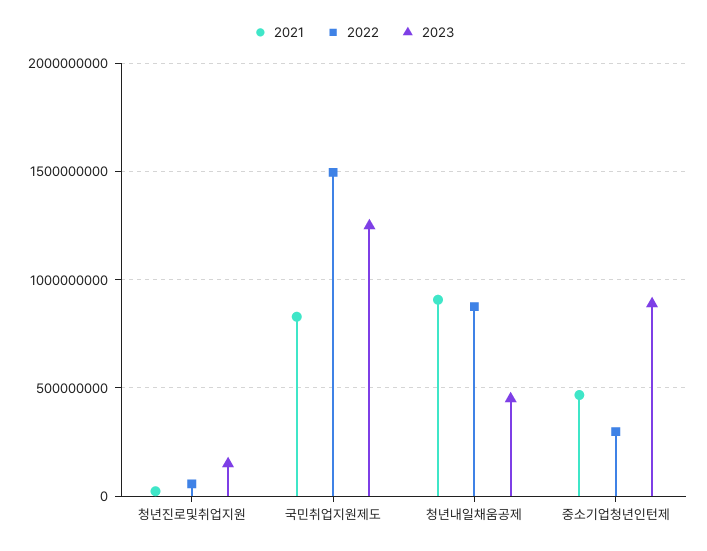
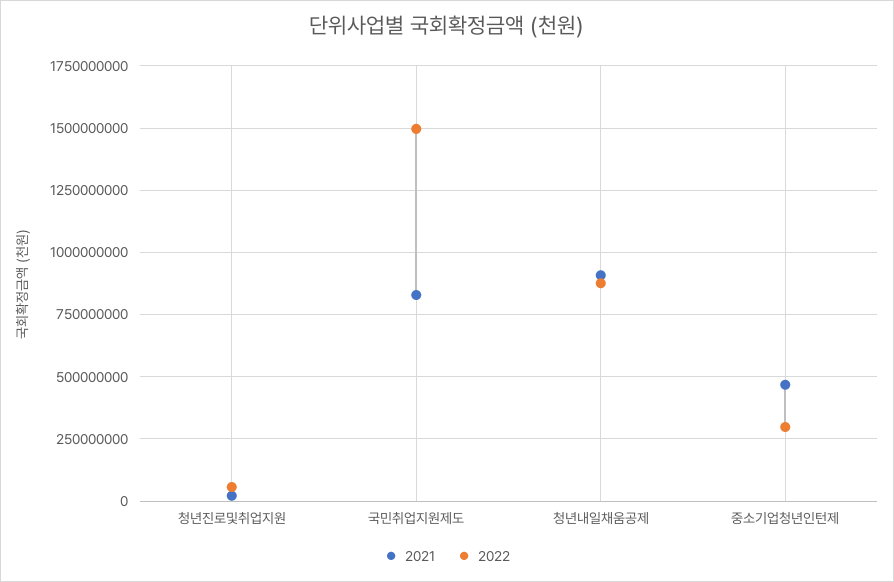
2023, 청년진로및취업지원: 150000000 -> none
2023, 국민취업지원제도: 1250000000 -> none
2023, 청년내일채움공제: 450000000 -> none
2023, 중소기업청년인턴제: 900000000 -> none

